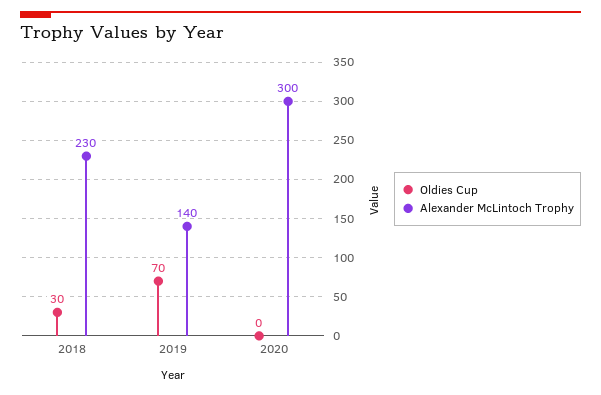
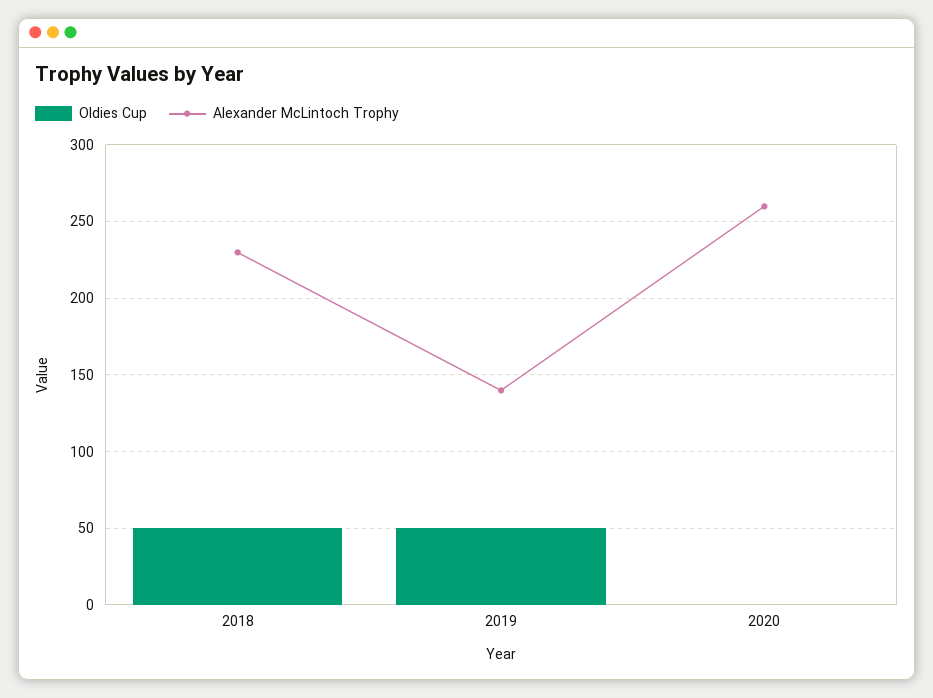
Oldies Cup, 2018: 30 -> 50
Oldies Cup, 2019: 70 -> 50
Alexander McLintoch Trophy, 2020: 300 -> 260

